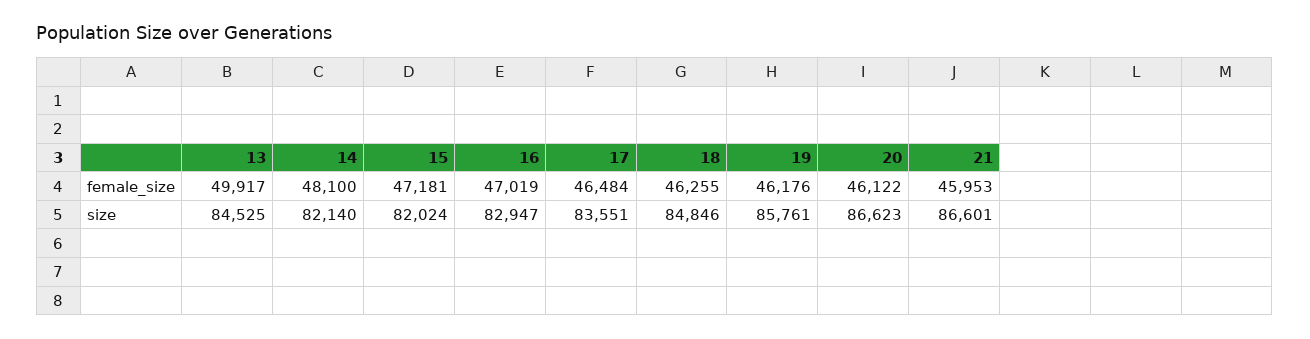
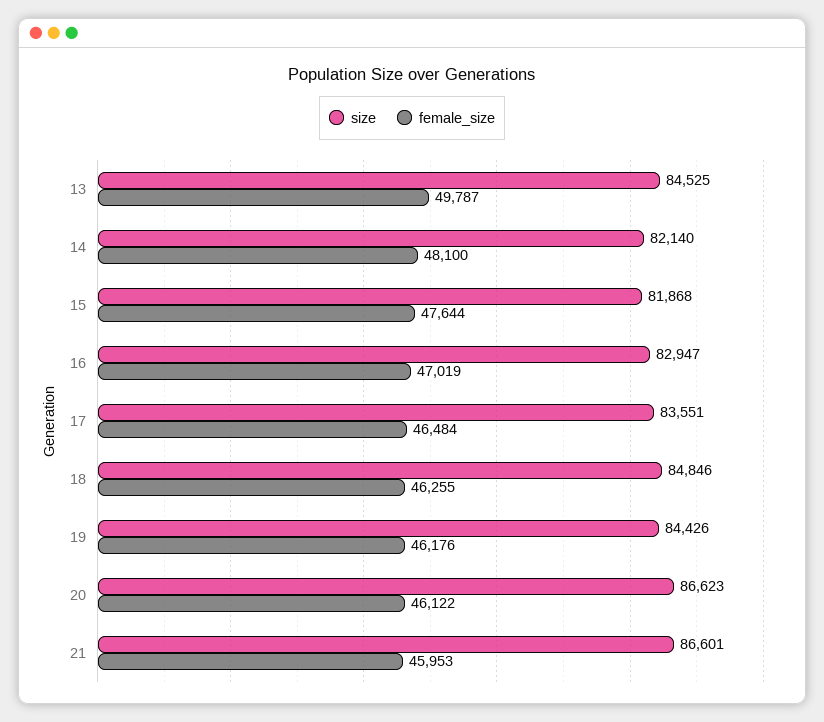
female_size, 13: 49917 -> 49787
female_size, 15: 47181 -> 47644
size, 15: 82024 -> 81868
size, 19: 85761 -> 84426

